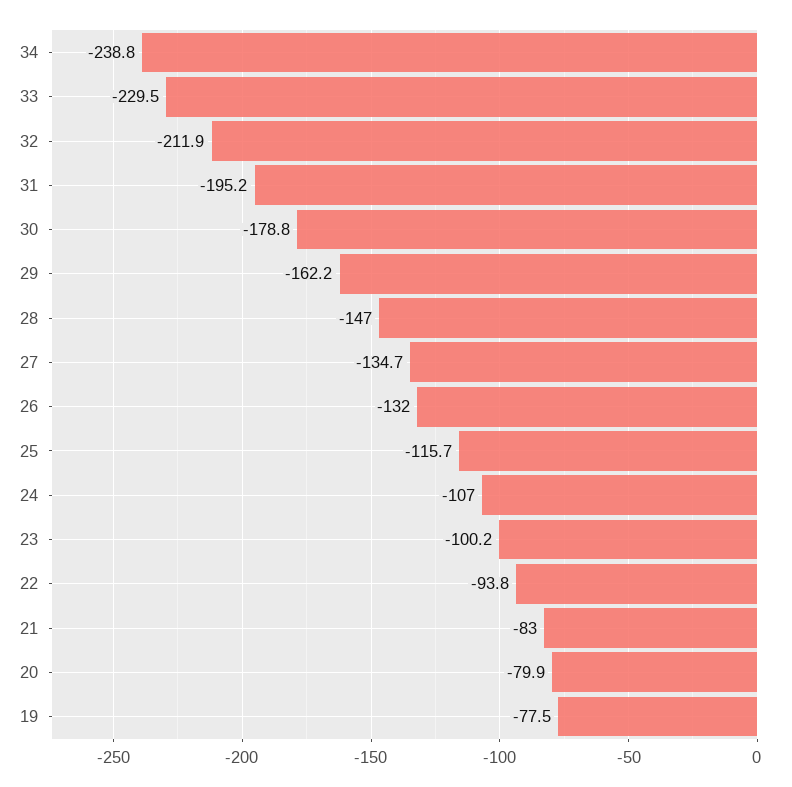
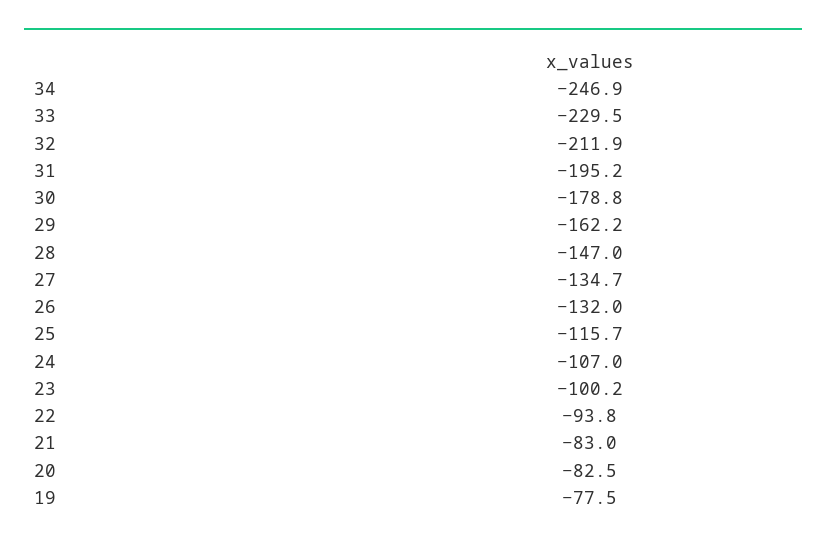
34: -238.8 -> -246.9
20: -79.9 -> -82.5

